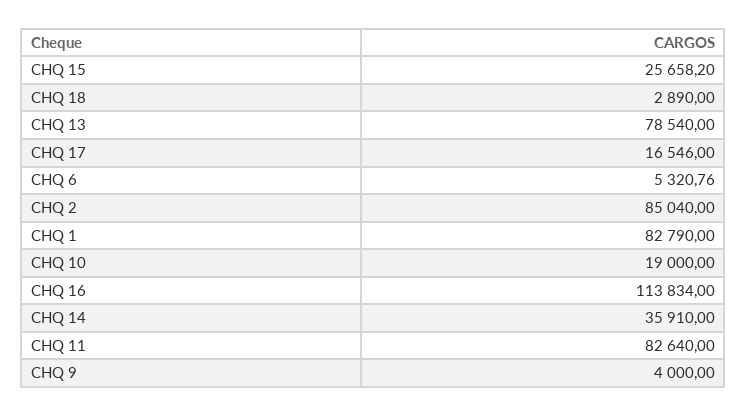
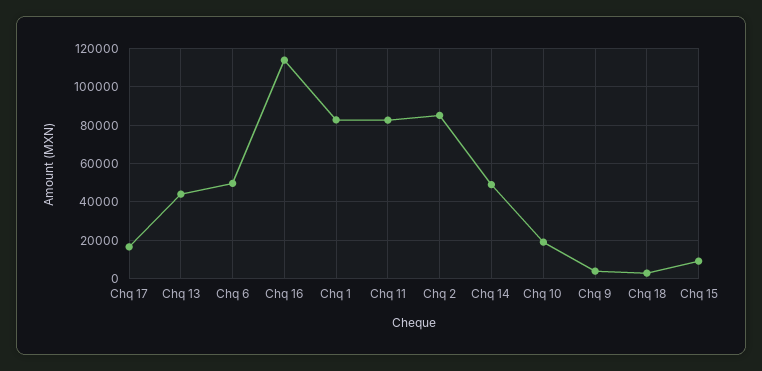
CHQ 15: 25658.2 -> 10000
CHQ 13: 78540 -> 45000
CHQ 6: 5320.76 -> 50000
CHQ 14: 35910 -> 50000

